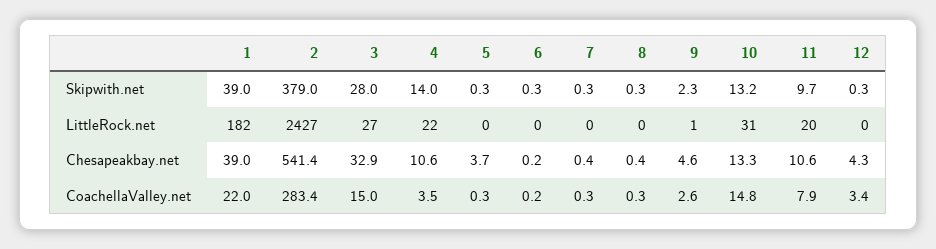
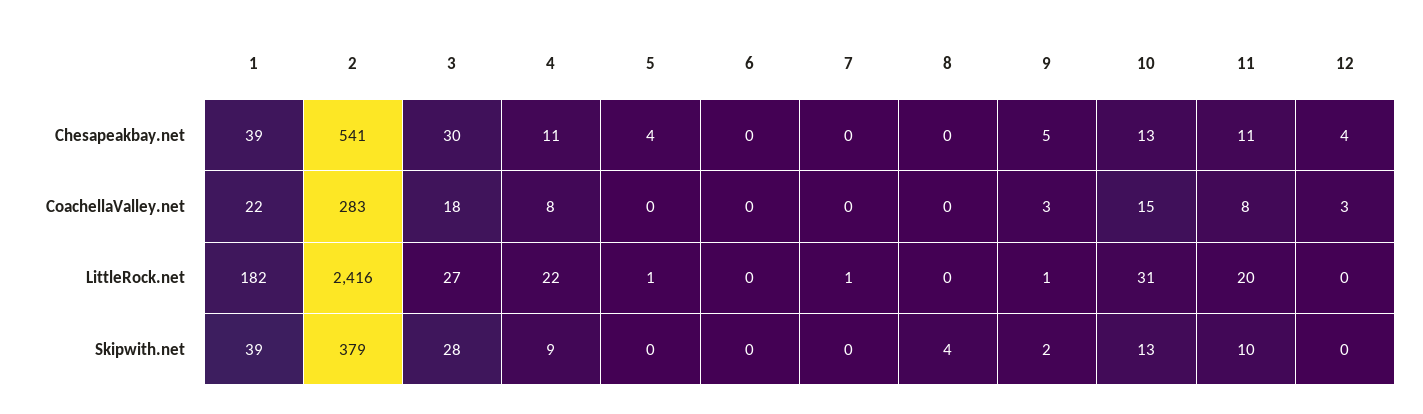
4, Skipwith.net: 14 -> 9
8, Skipwith.net: 0.3 -> 4
2, LittleRock.net: 2427 -> 2416
5, LittleRock.net: 0 -> 1
7, LittleRock.net: 0 -> 1
3, Chesapeakbay.net: 32.9 -> 30
3, CoachellaValley.net: 15 -> 18
4, CoachellaValley.net: 3.5 -> 8

